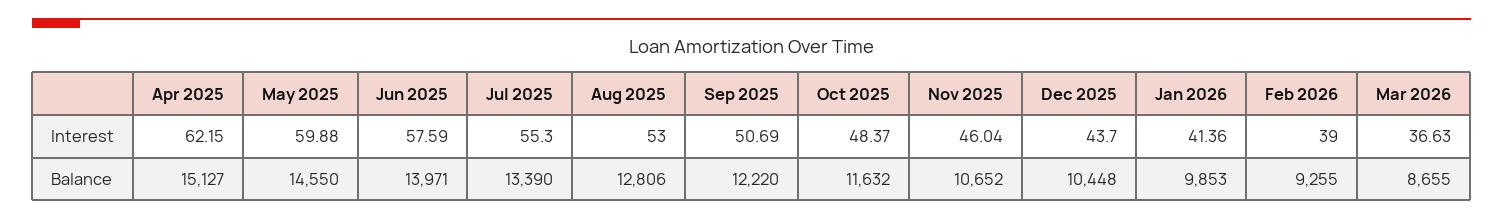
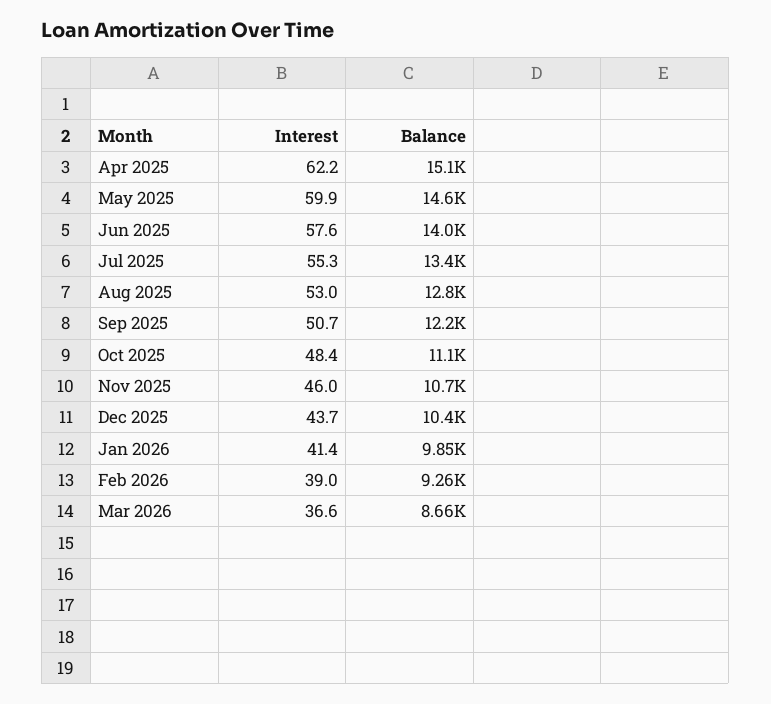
Oct 2025, Balance: 11632 -> 11100

